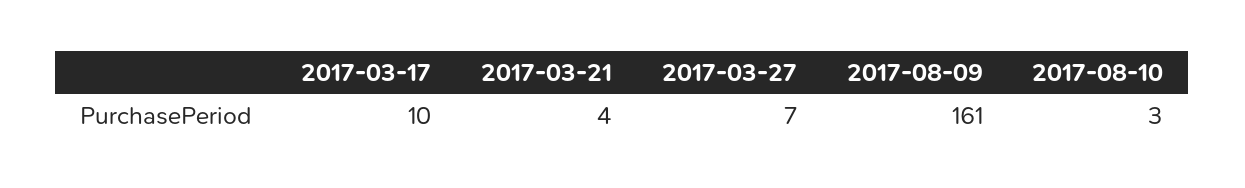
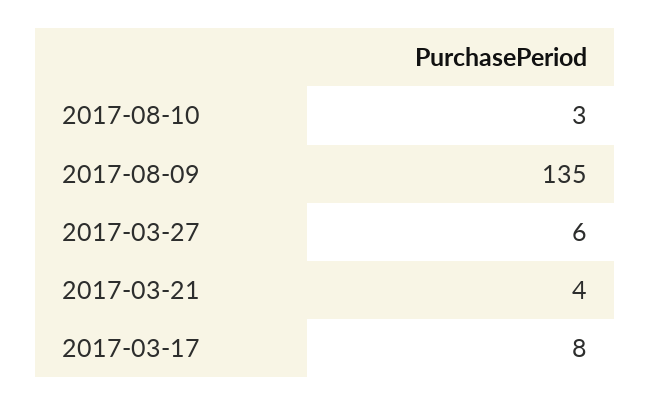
2017-03-17: 10 -> 8
2017-03-27: 7 -> 6
2017-08-09: 161 -> 135

